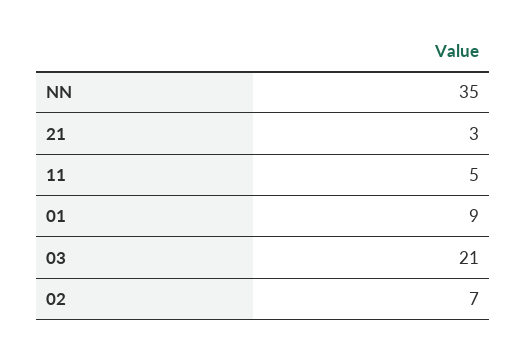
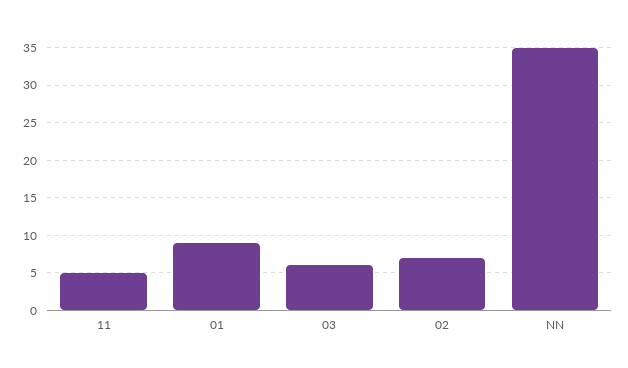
21: 3 -> none
03: 21 -> 6

